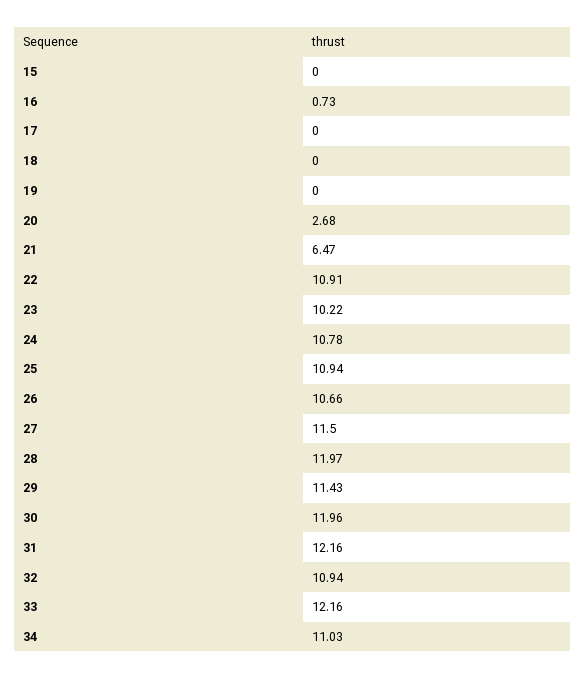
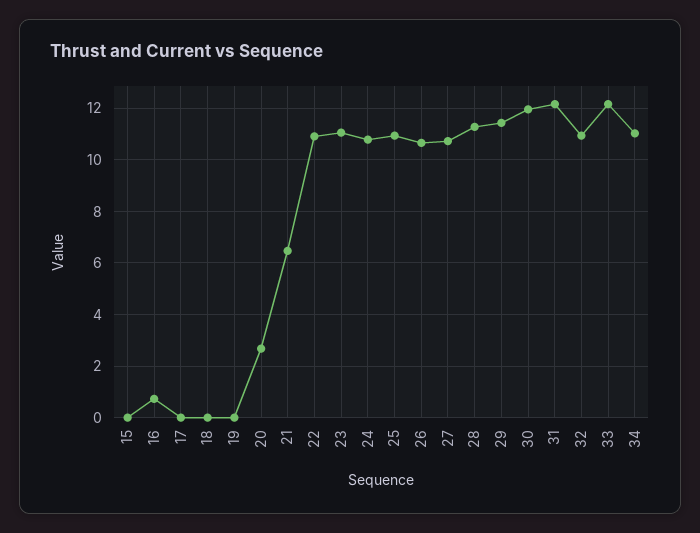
23: 10.22 -> 11
27: 11.5 -> 10.75
28: 11.97 -> 11.25

